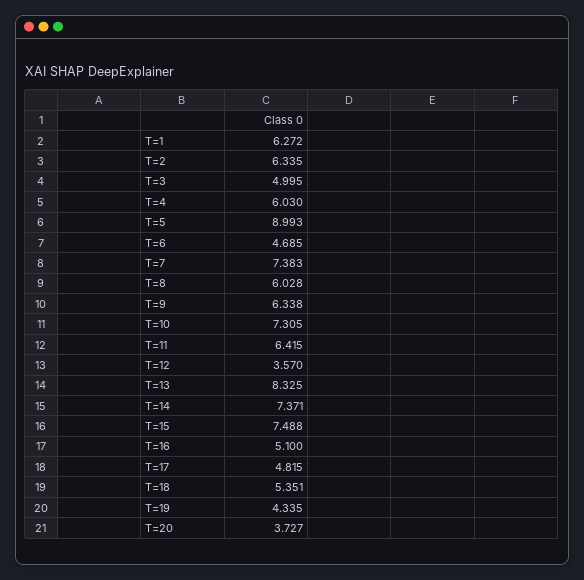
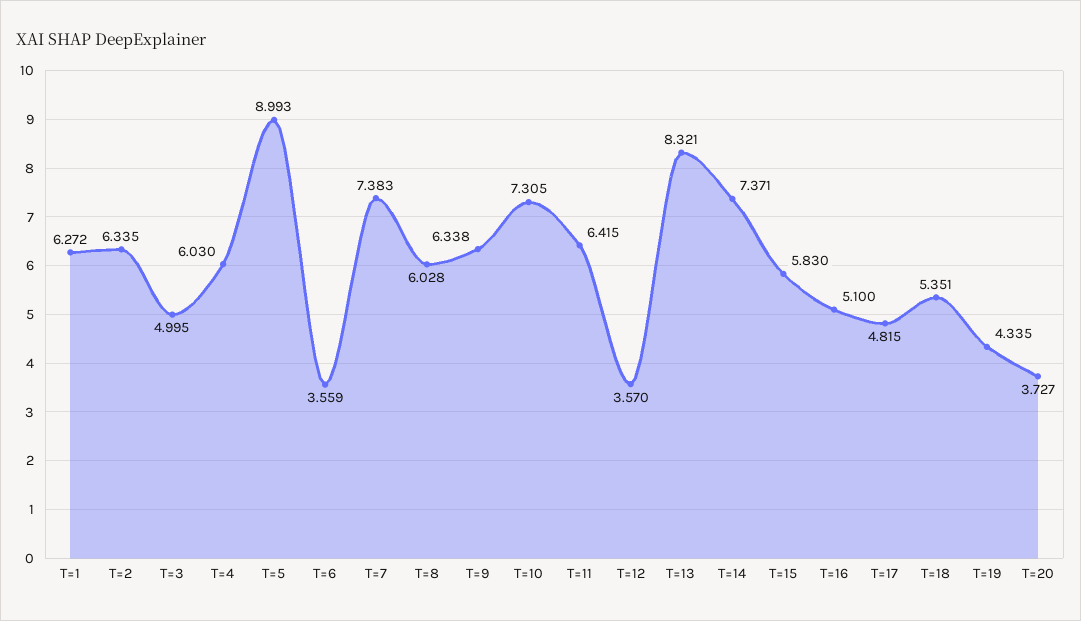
T=6: 4.685 -> 3.559
T=13: 8.325 -> 8.321
T=15: 7.488 -> 5.83

